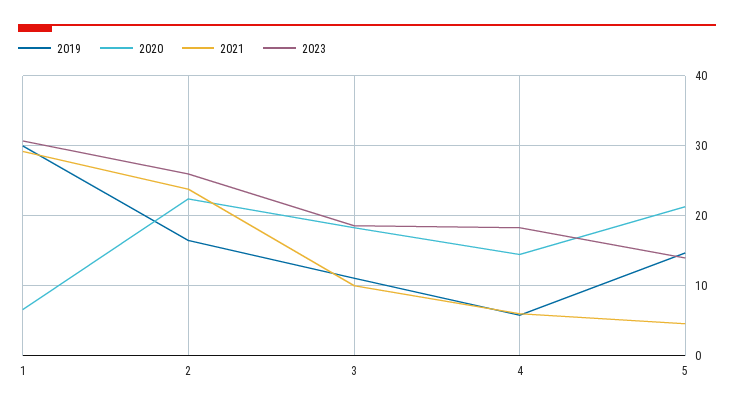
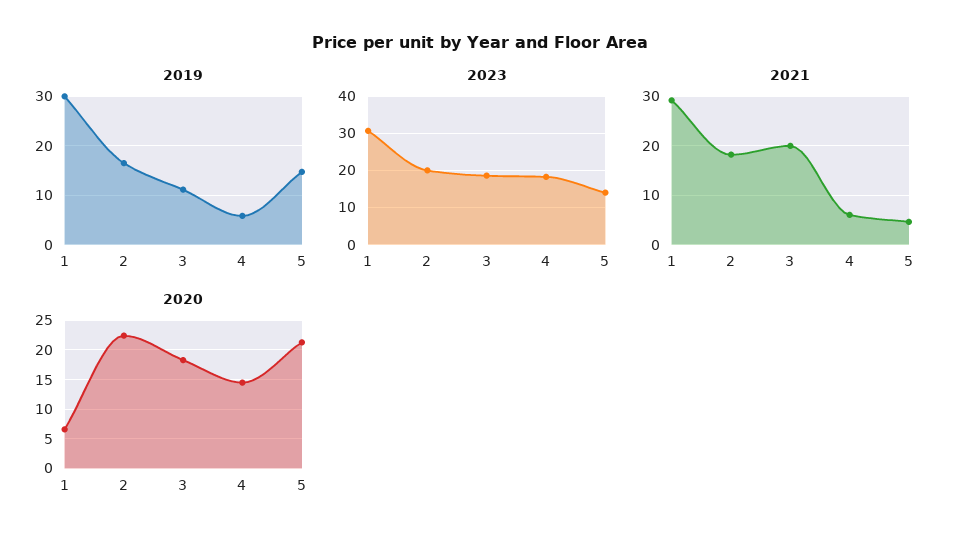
2021, 2: 24 -> 18
2023, 2: 26 -> 20
2021, 3: 10 -> 20

